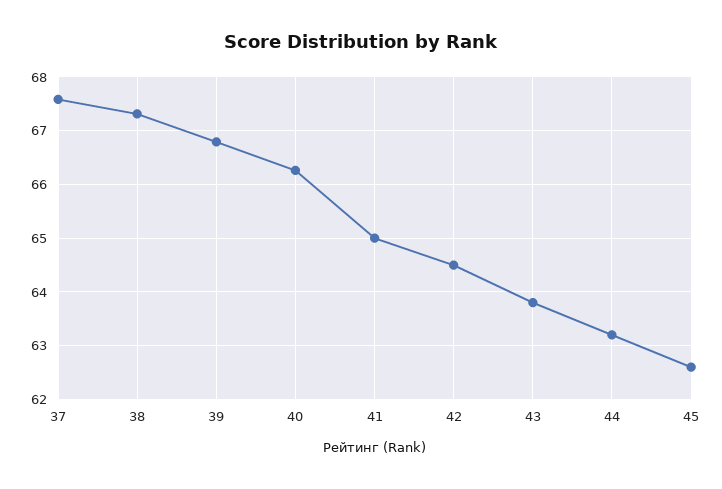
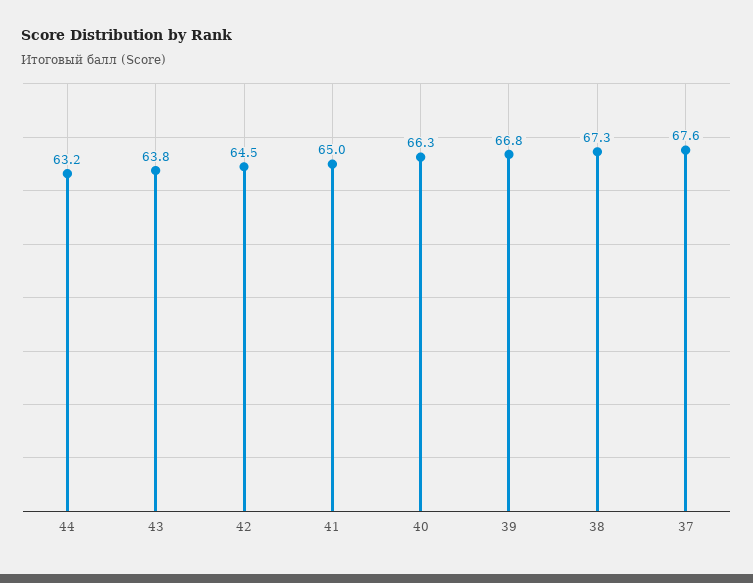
45: 62.6 -> none

